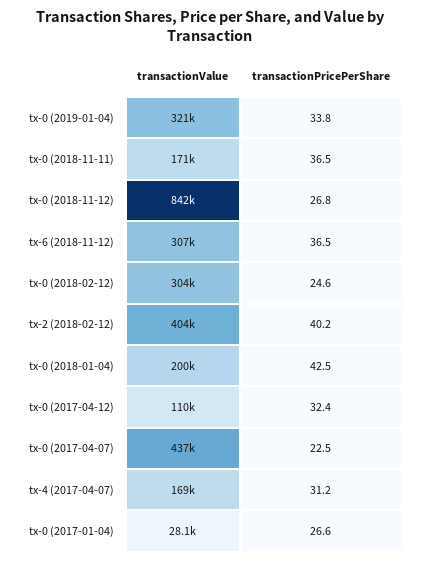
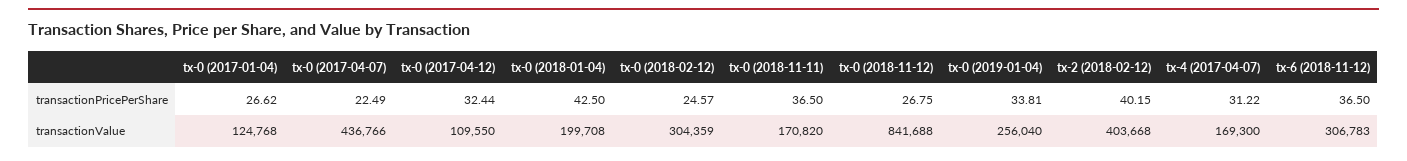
transactionValue, tx-0 (2019-01-04): 321000 -> 256040
transactionValue, tx-0 (2017-01-04): 28100 -> 124768

